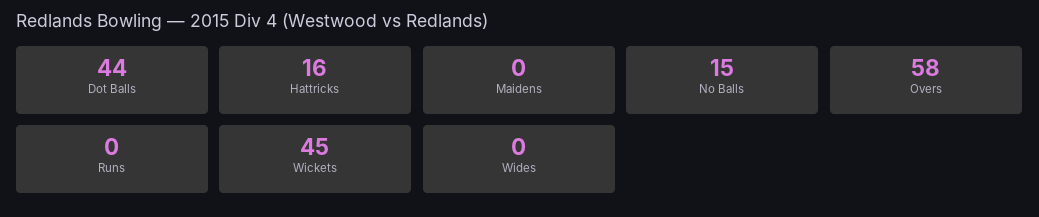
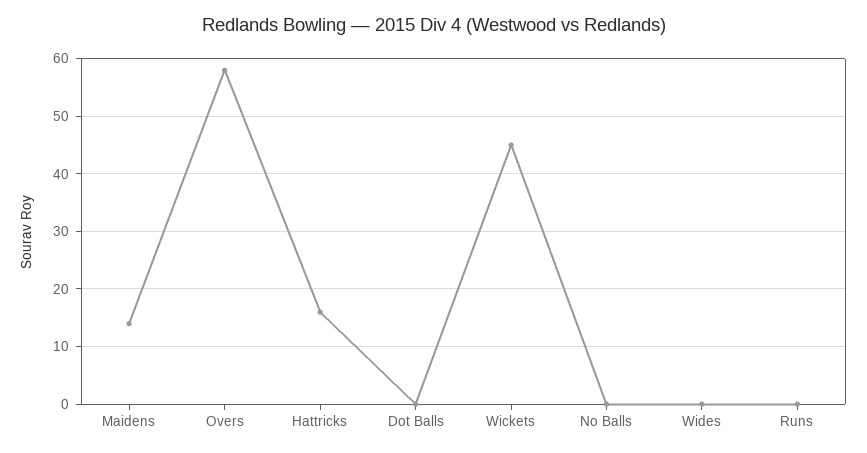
Dot Balls: 44 -> 0
Maidens: 0 -> 15
No Balls: 15 -> 0

